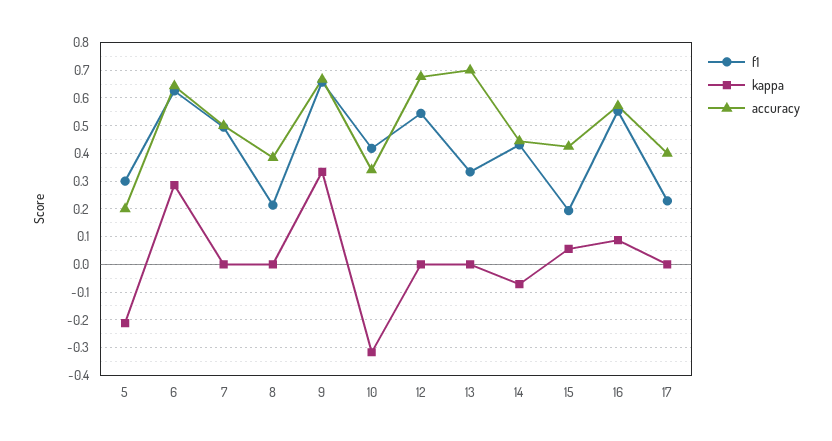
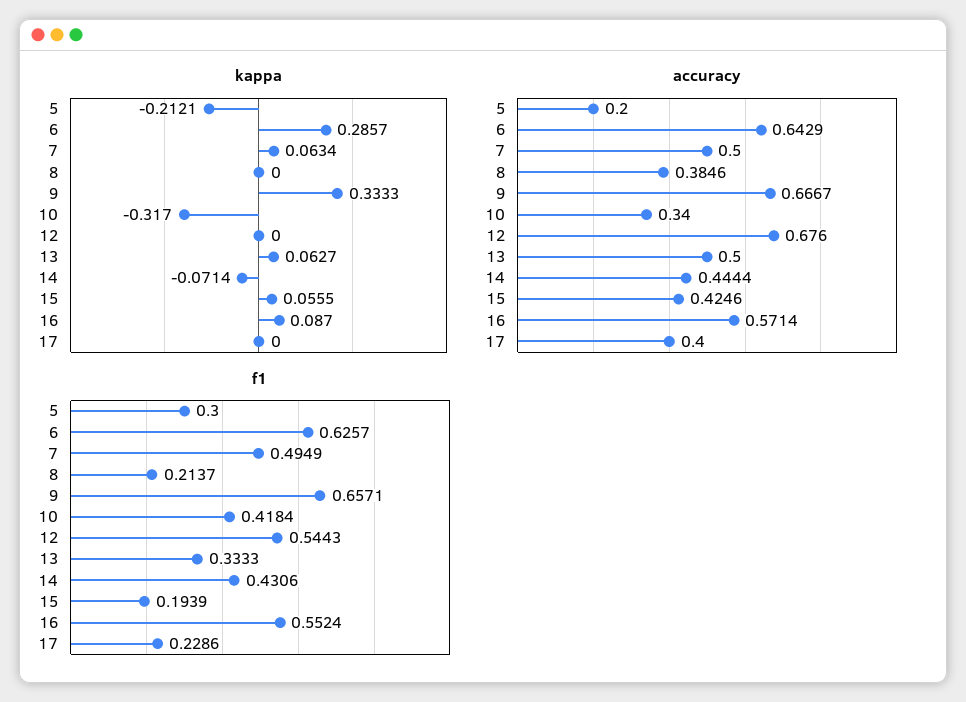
kappa, 7: 0 -> 0.0634
kappa, 13: 0 -> 0.0627
accuracy, 13: 0.7 -> 0.5

